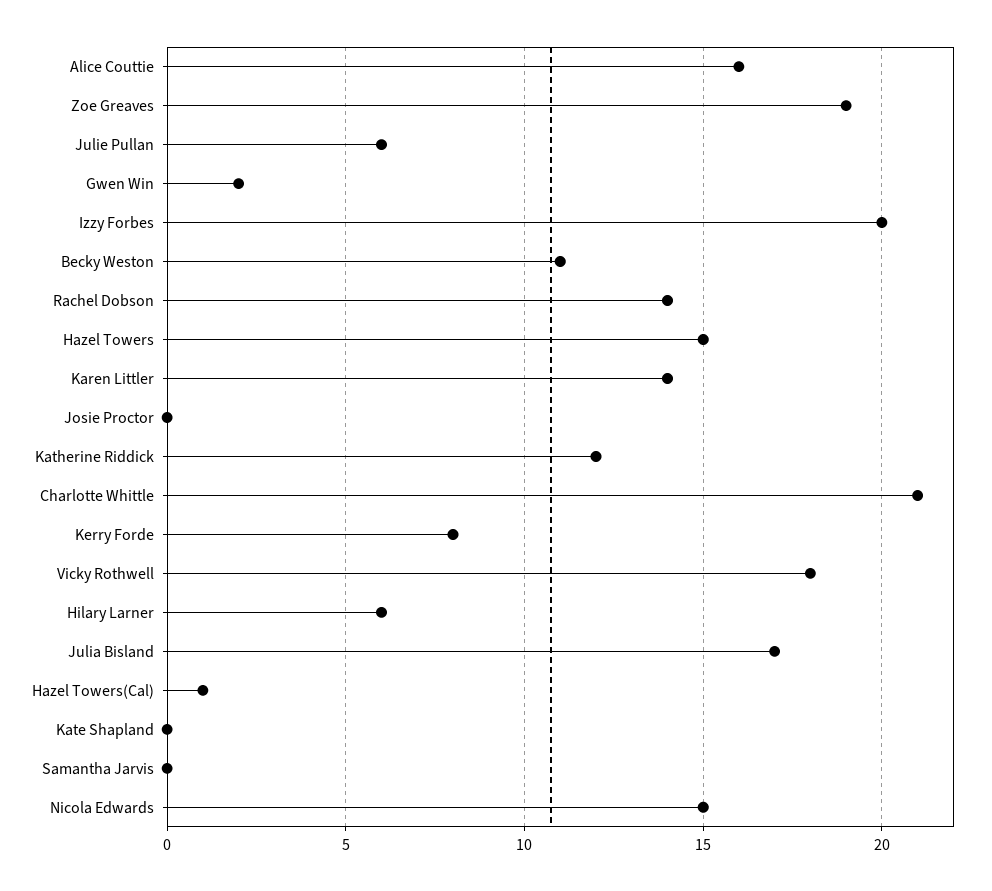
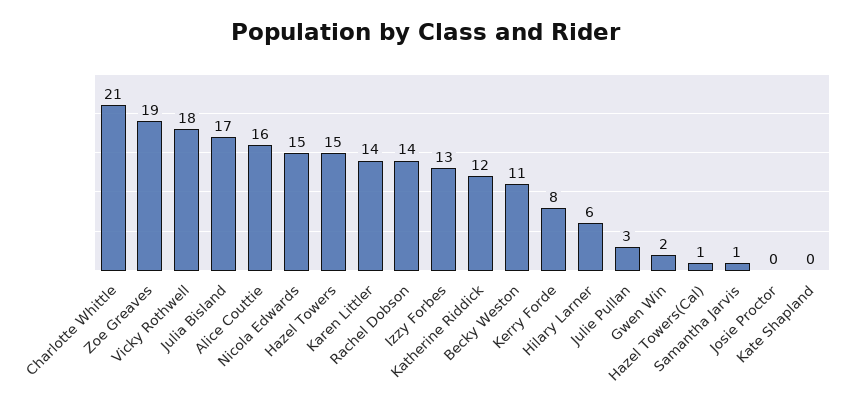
Julie Pullan: 6 -> 3
Izzy Forbes: 20 -> 13
Samantha Jarvis: 0 -> 1

